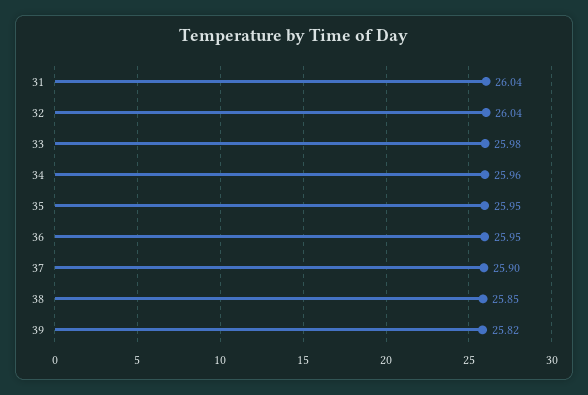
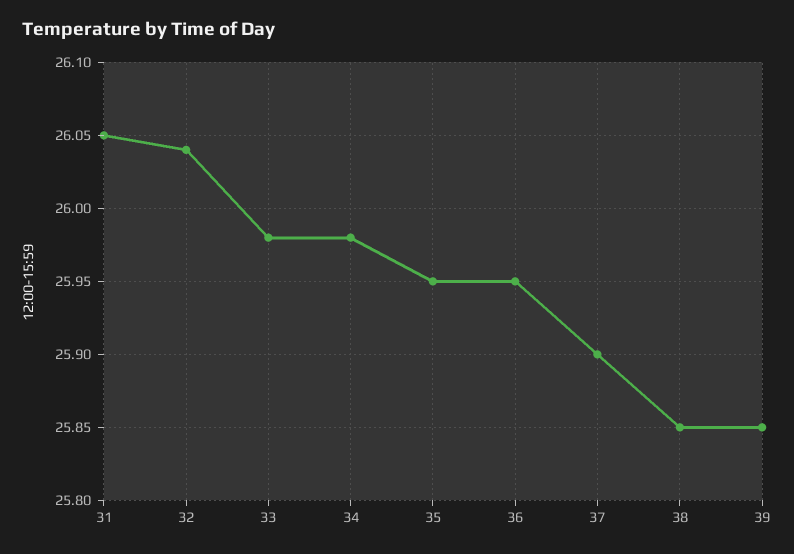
31: 26.04 -> 26.05
34: 25.96 -> 25.98
39: 25.82 -> 25.85

